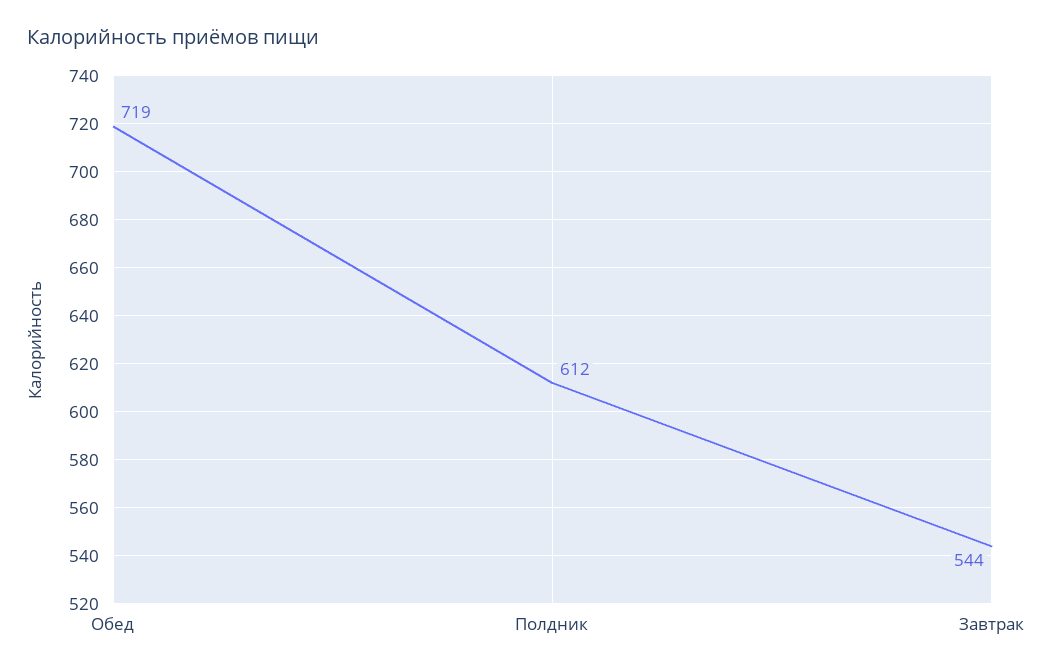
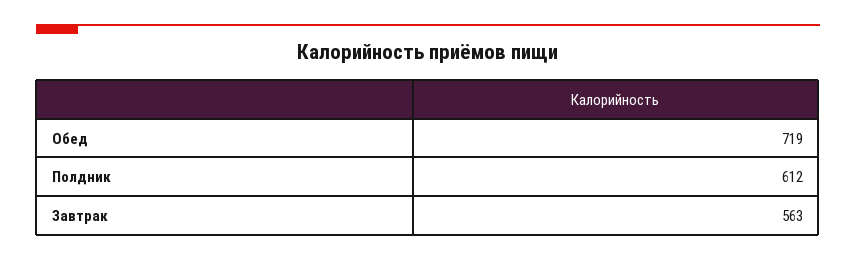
Завтрак: 544 -> 563

